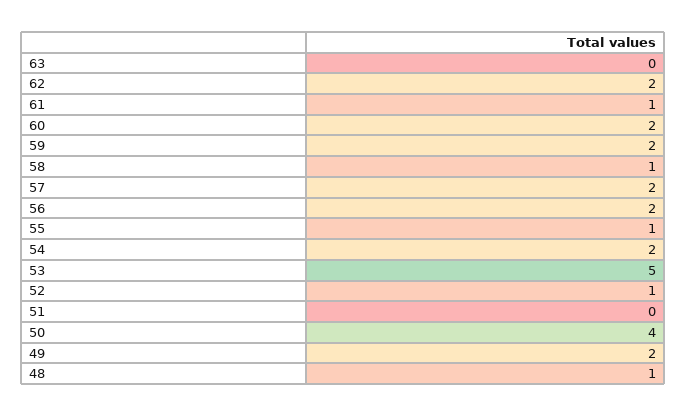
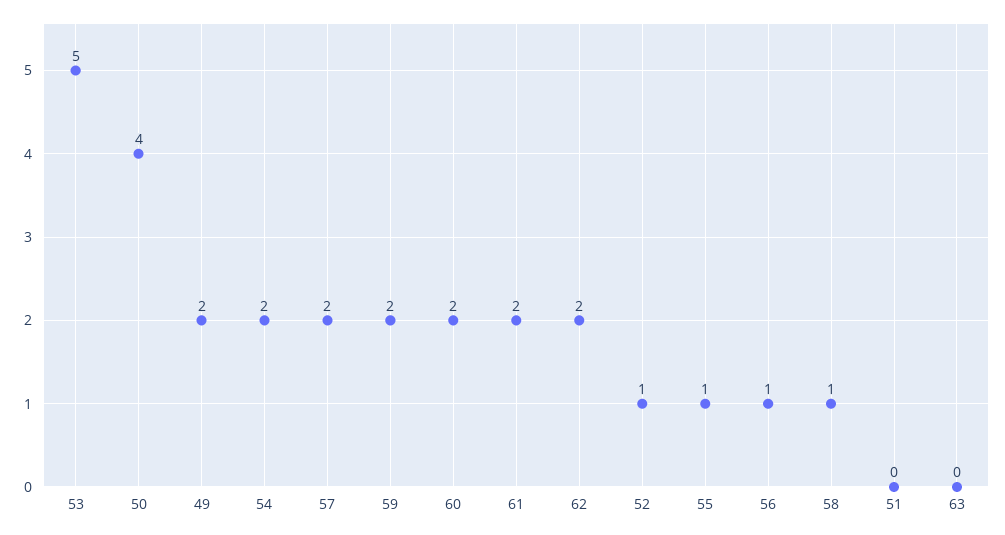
61: 1 -> 2
56: 2 -> 1
48: 1 -> none

